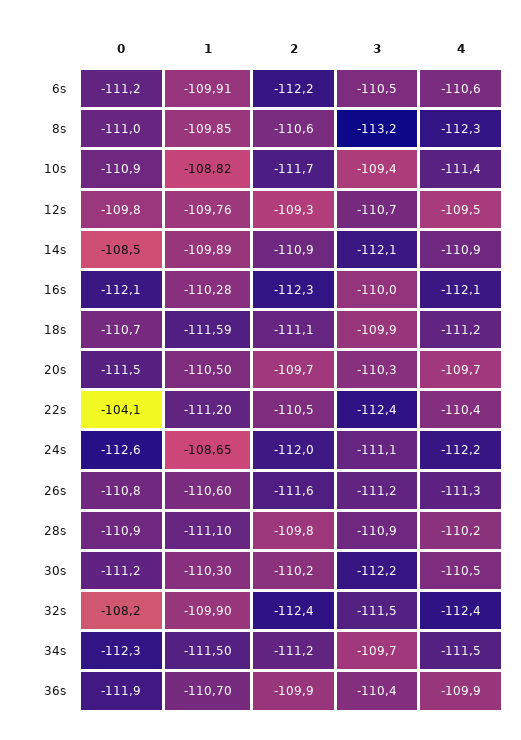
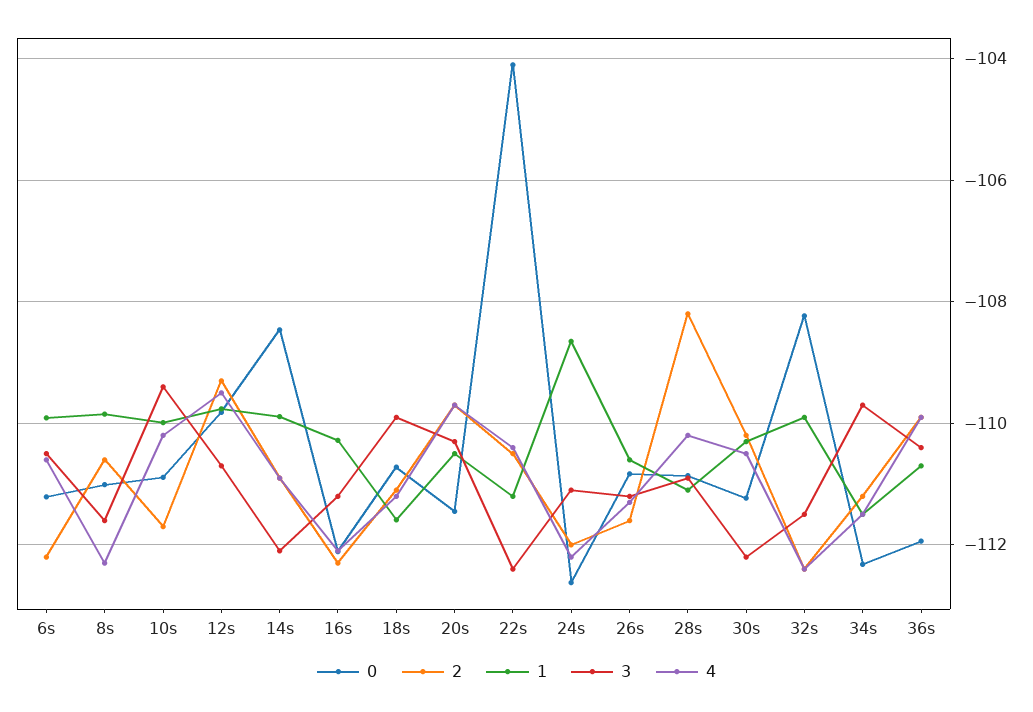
3, 8s: -113.2 -> -111.6
1, 10s: -108.82 -> -110
4, 10s: -111.4 -> -110.2
3, 16s: -110 -> -111.2
2, 28s: -109.8 -> -108.2

